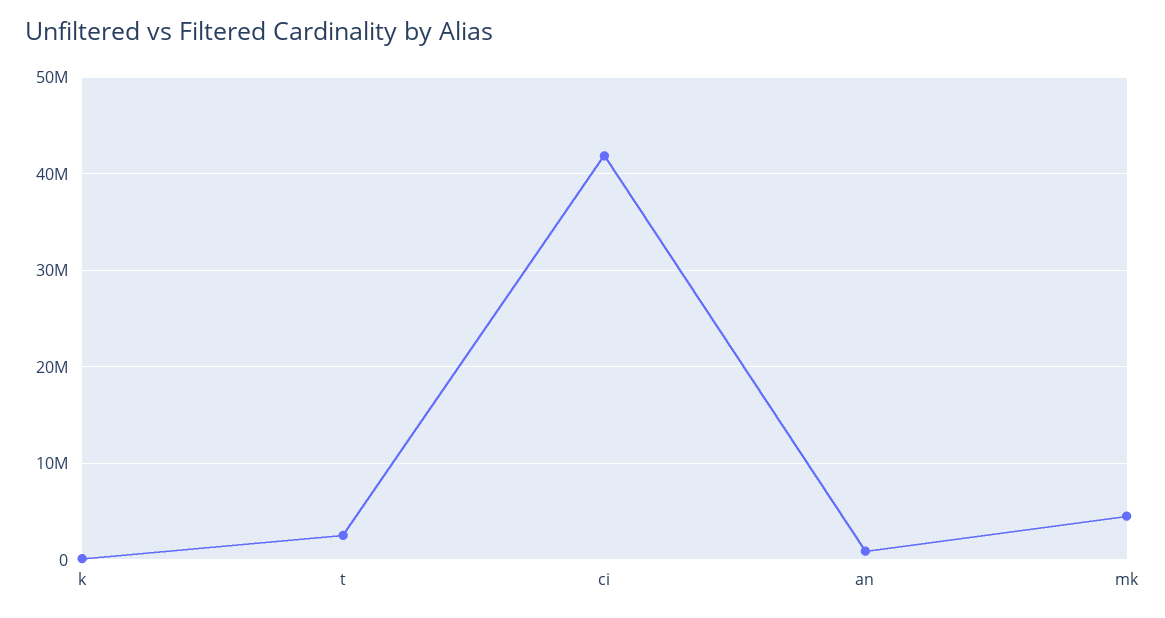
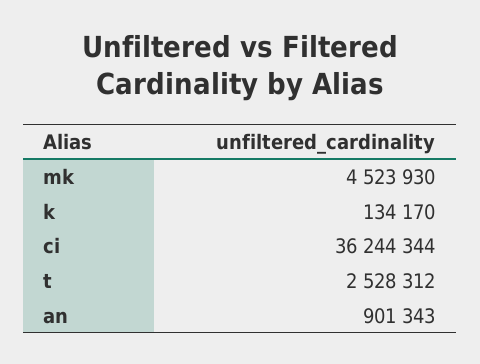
ci: 42000000 -> 36244344

